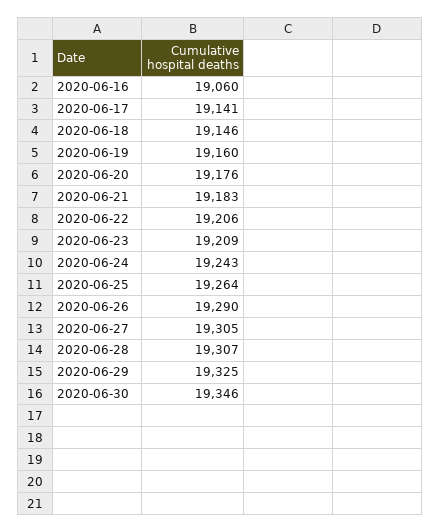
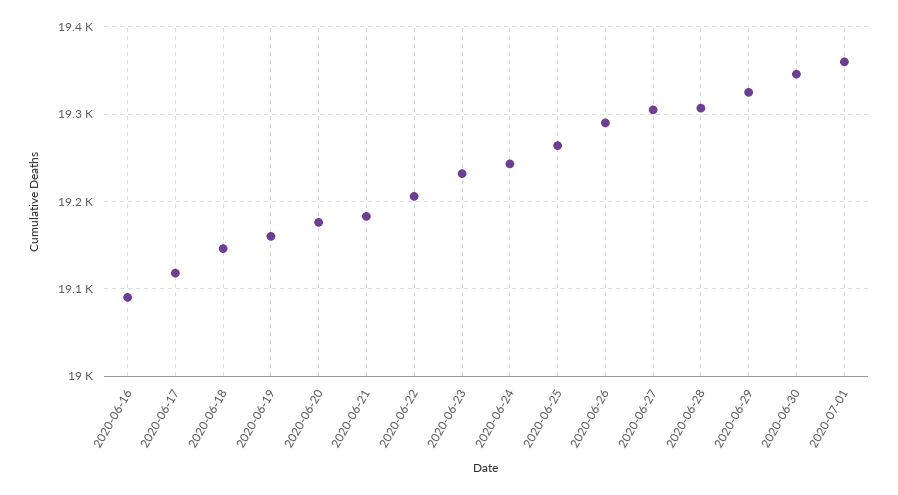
2020-06-16: 19060 -> 19090
2020-06-17: 19141 -> 19120
2020-06-23: 19209 -> 19230
2020-07-01: none -> 19360

